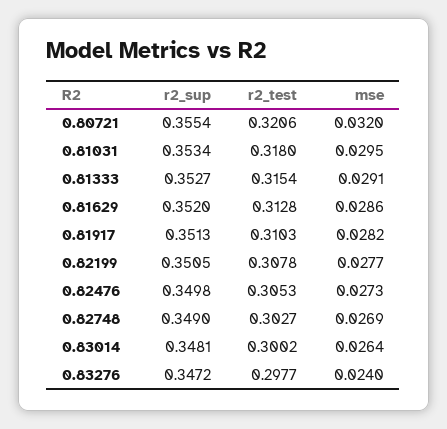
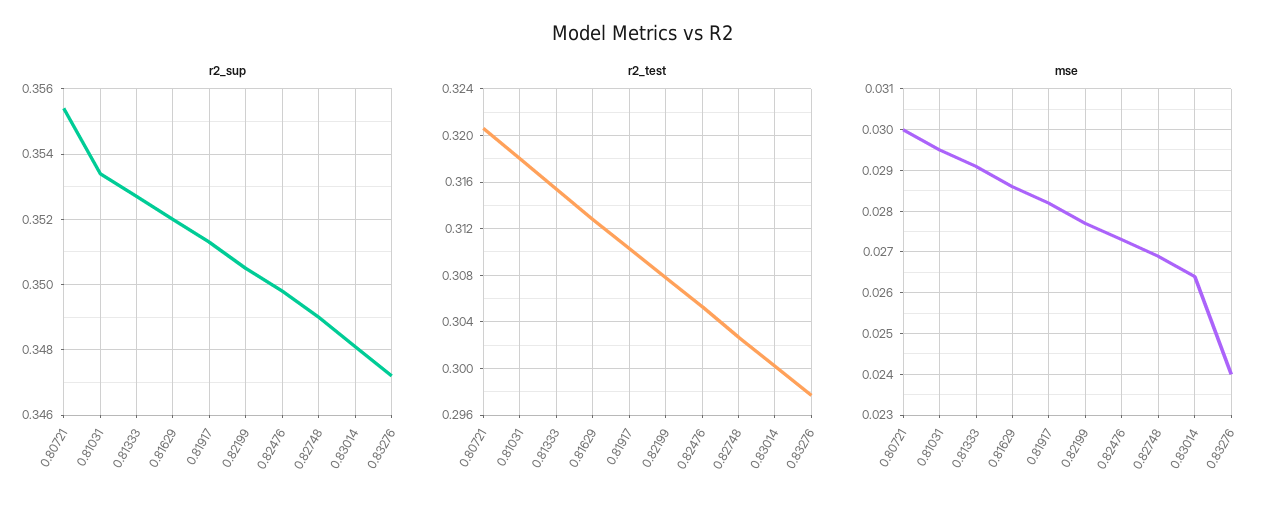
mse, 0.80721: 0.032 -> 0.03

